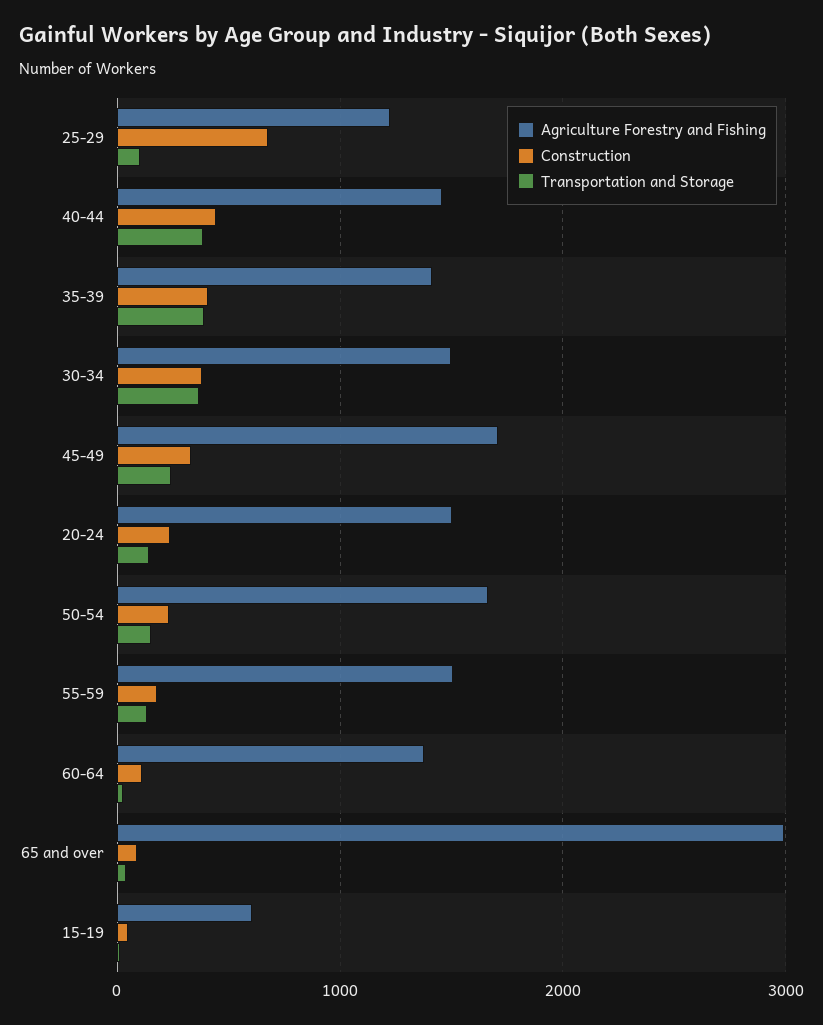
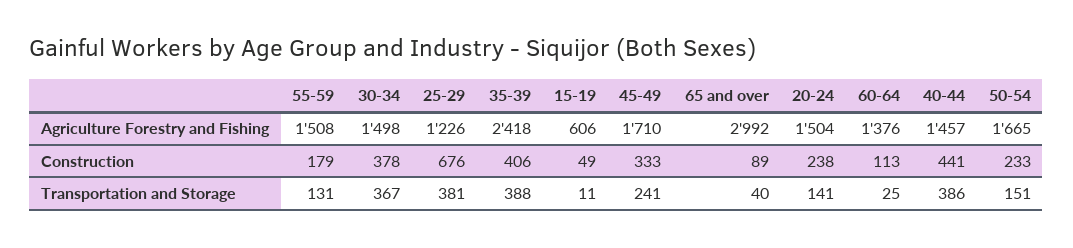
Transportation and Storage, 25-29: 100 -> 381
Agriculture Forestry and Fishing, 35-39: 1400 -> 2418

